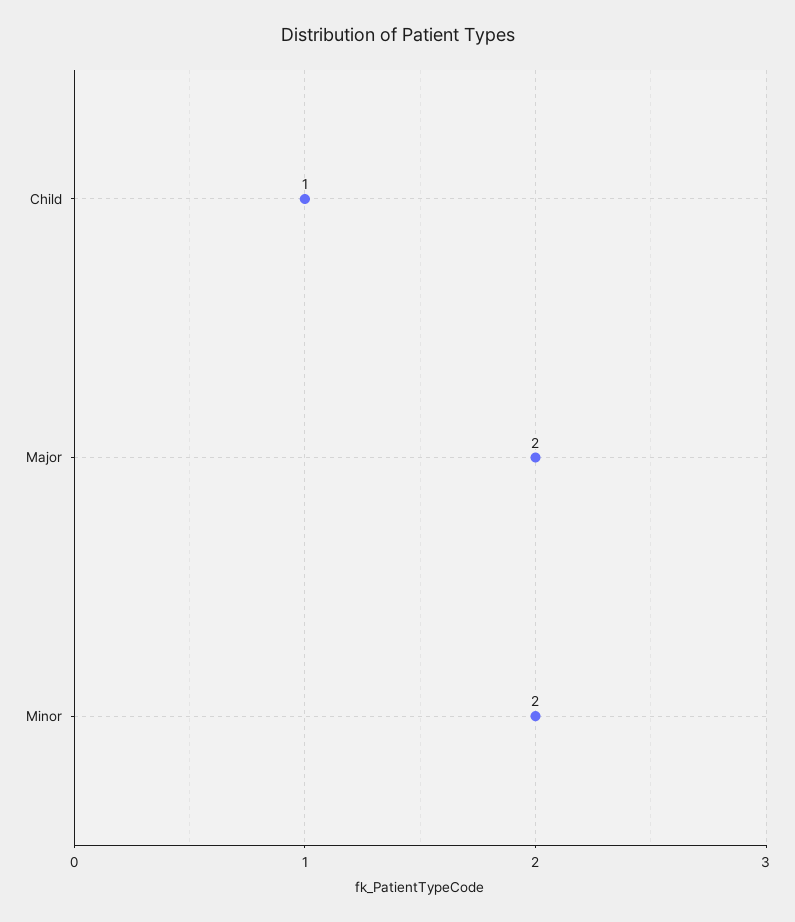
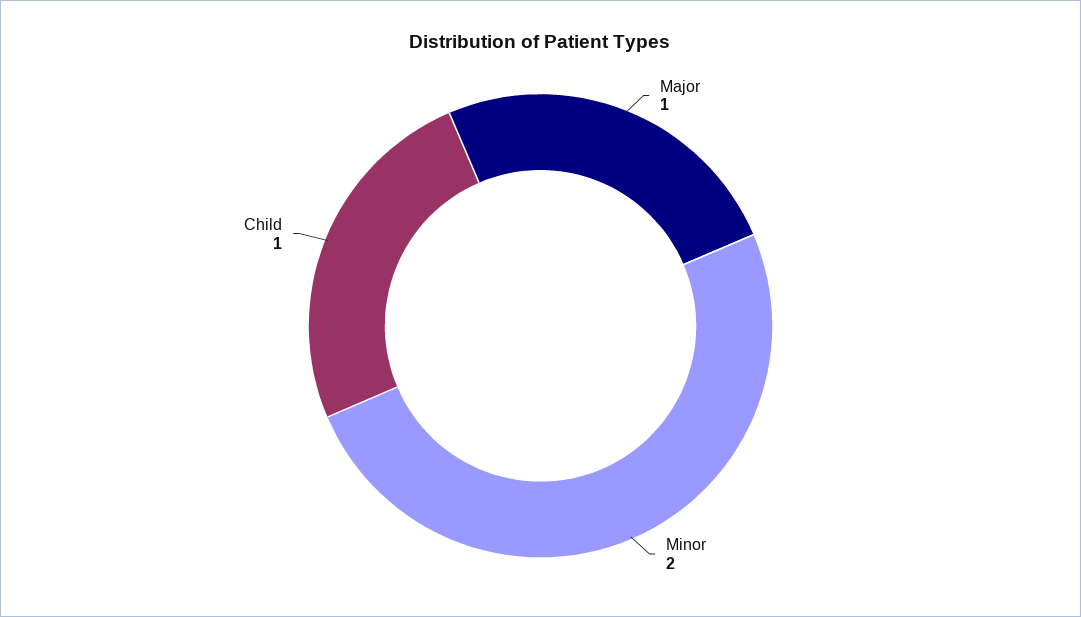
Major: 2 -> 1

